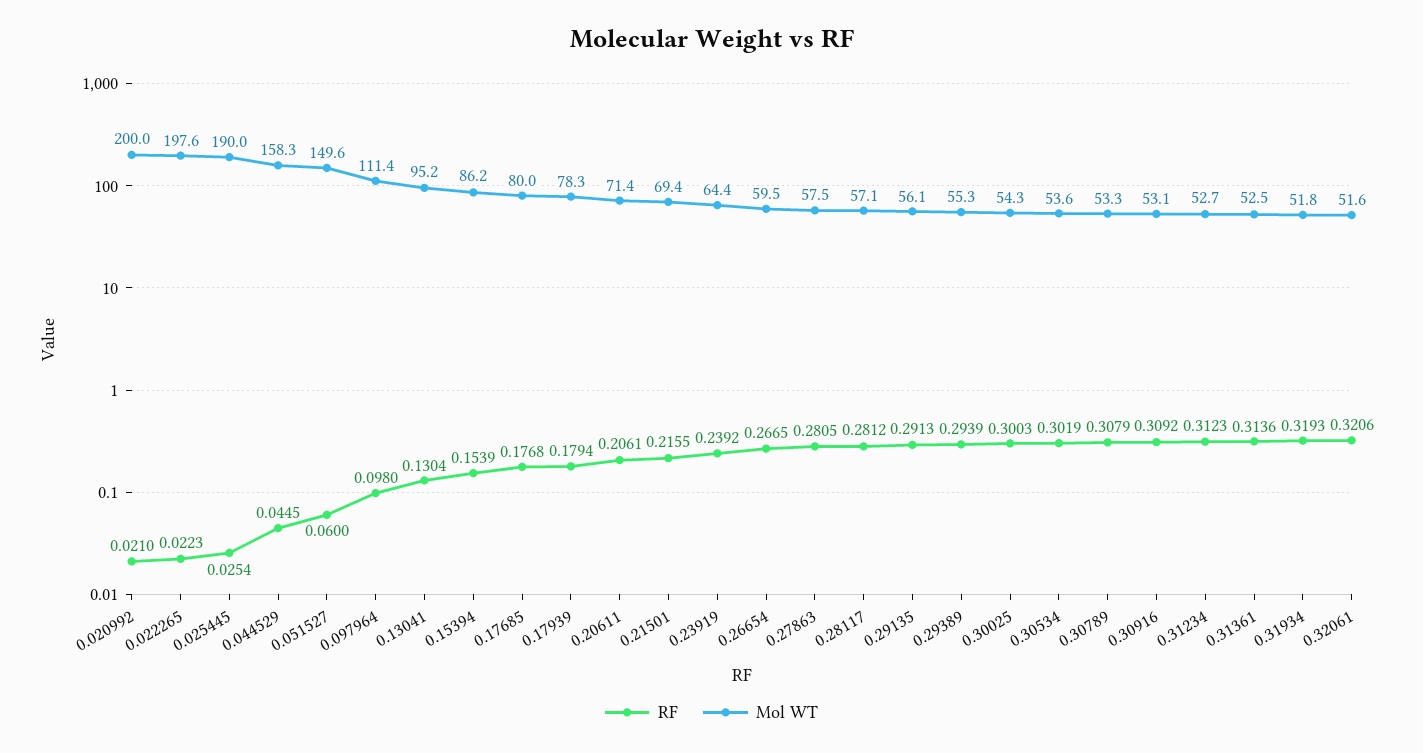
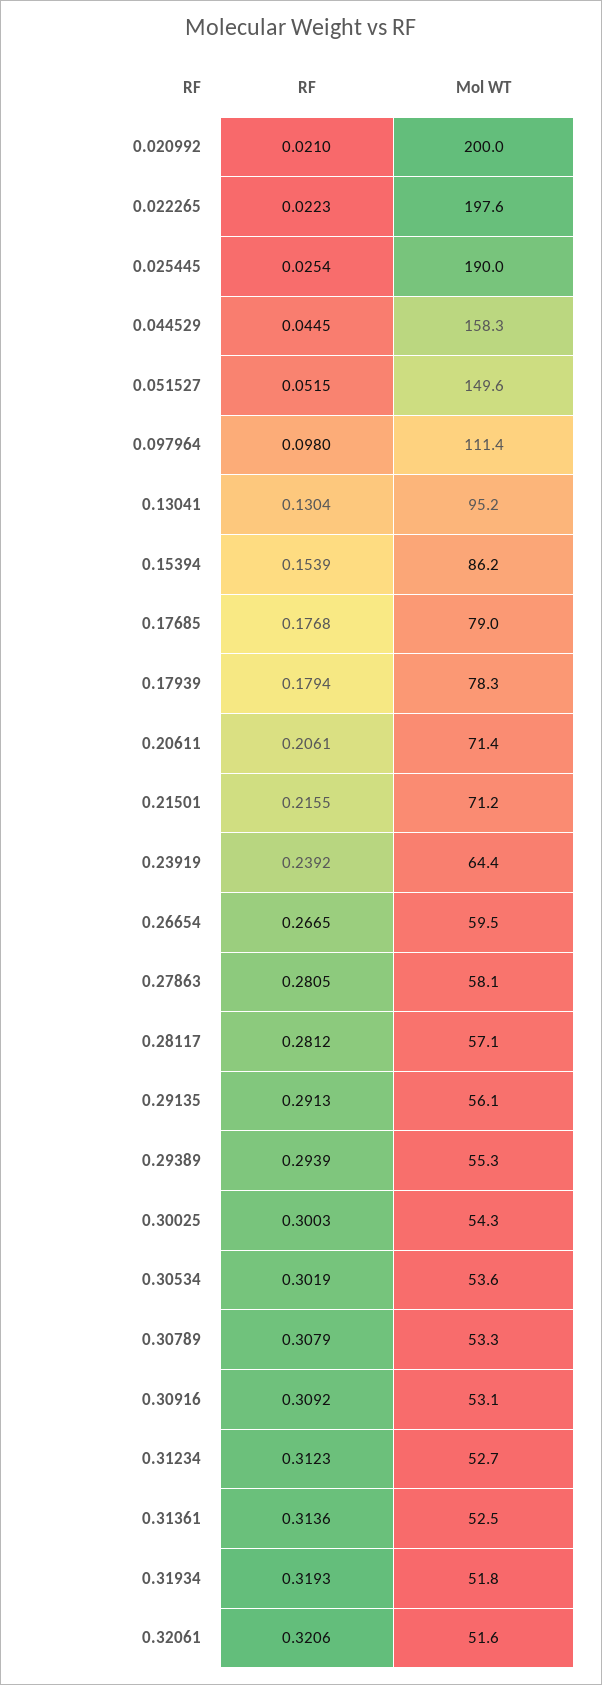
RF, 0.051527: 0.06 -> 0.0515
Mol WT, 0.17685: 80 -> 79
Mol WT, 0.21501: 69.4 -> 71.2
Mol WT, 0.27863: 57.5 -> 58.1

